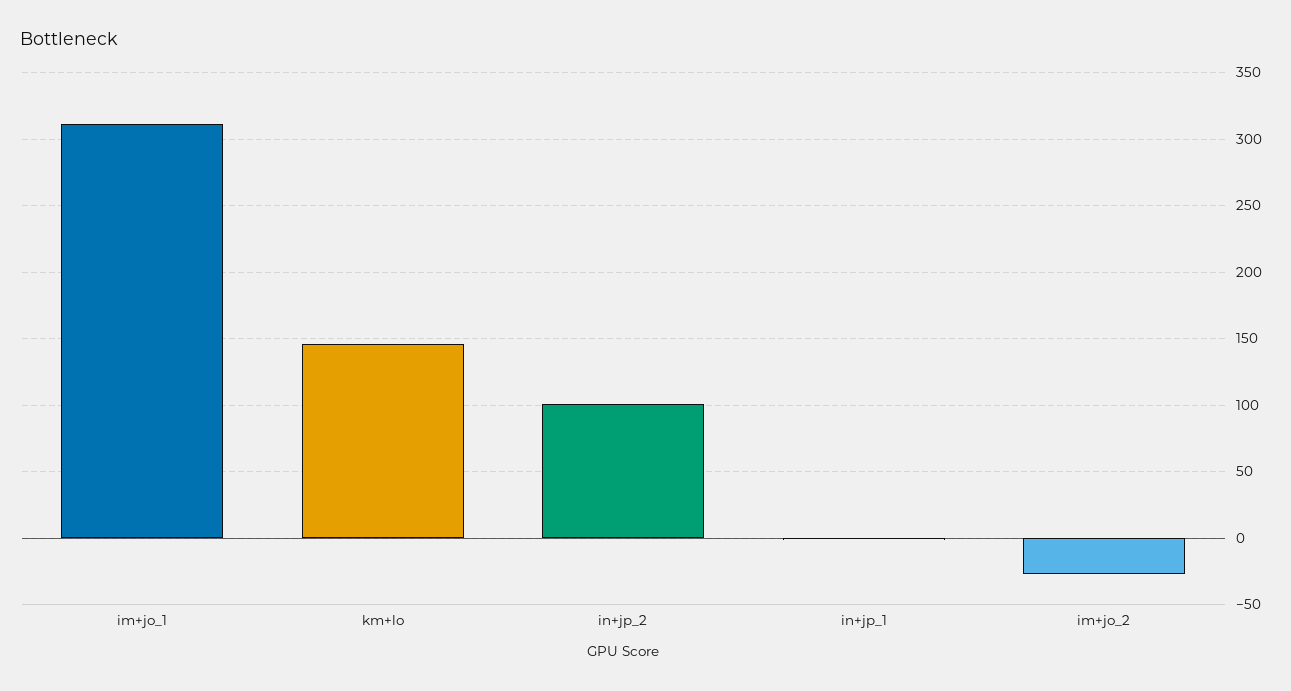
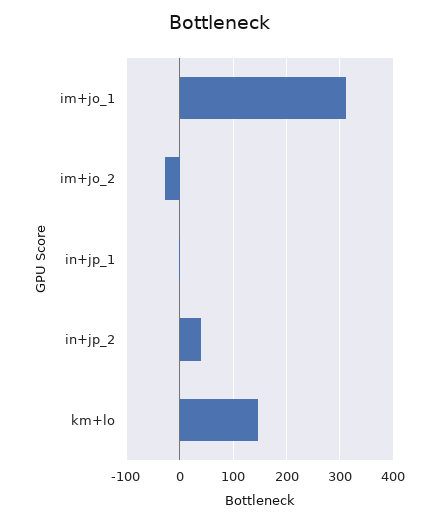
in+jp_2: 100 -> 40

